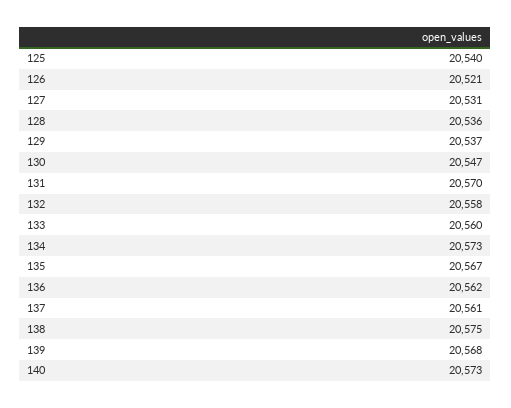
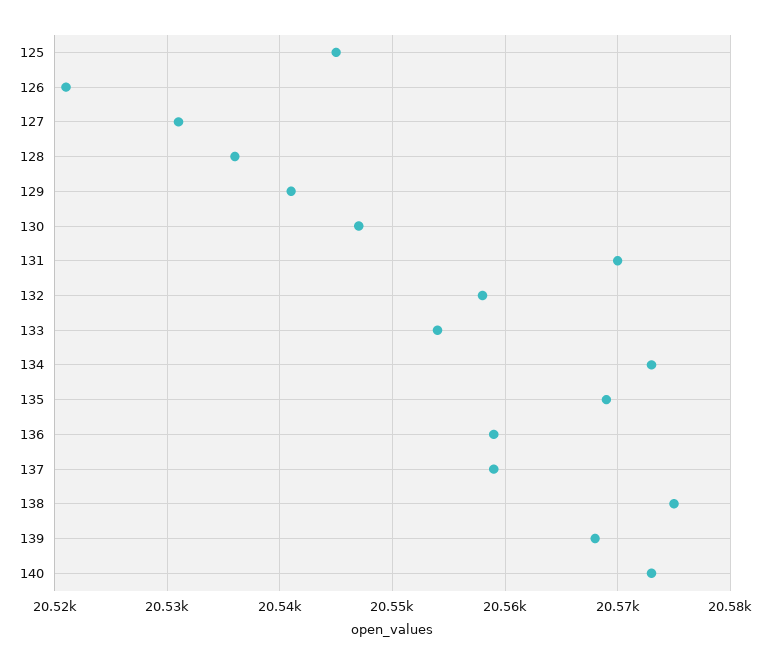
125: 20540 -> 20545
129: 20537 -> 20541
133: 20560 -> 20554
135: 20567 -> 20569
136: 20562 -> 20559
137: 20561 -> 20559

